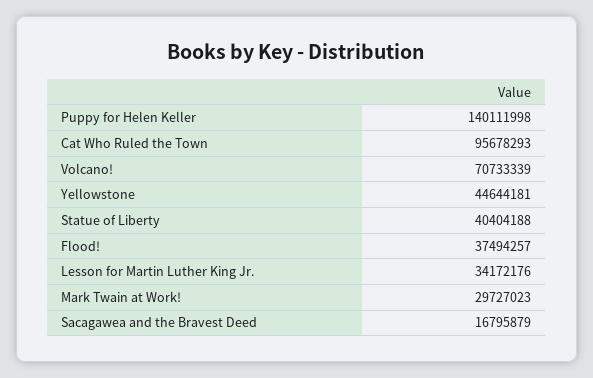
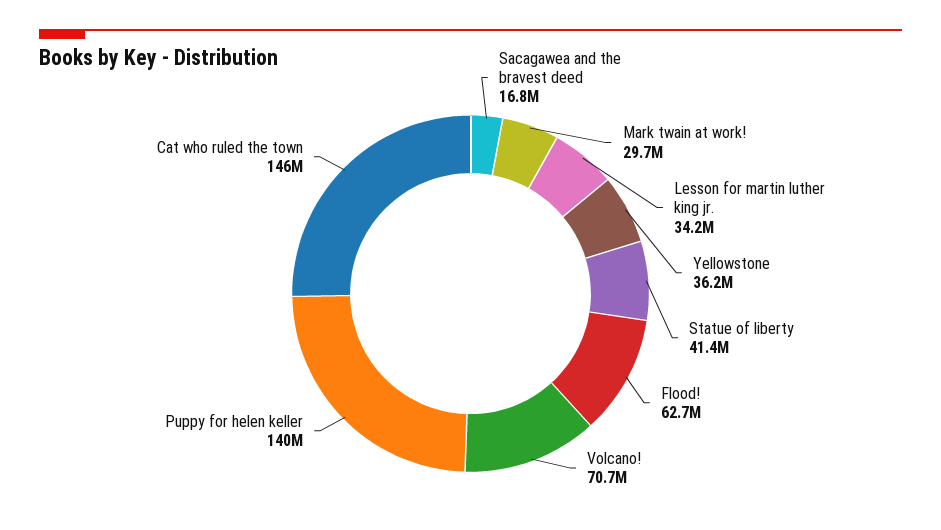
Cat Who Ruled the Town: 95678293 -> 146000000
Yellowstone: 44644181 -> 36200000
Statue of Liberty: 40404188 -> 41400000
Flood!: 37494257 -> 62700000

